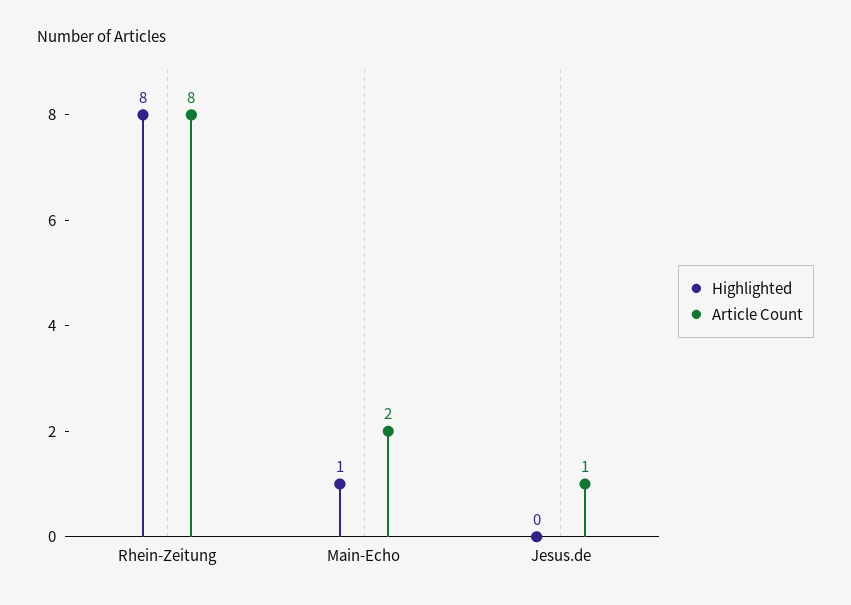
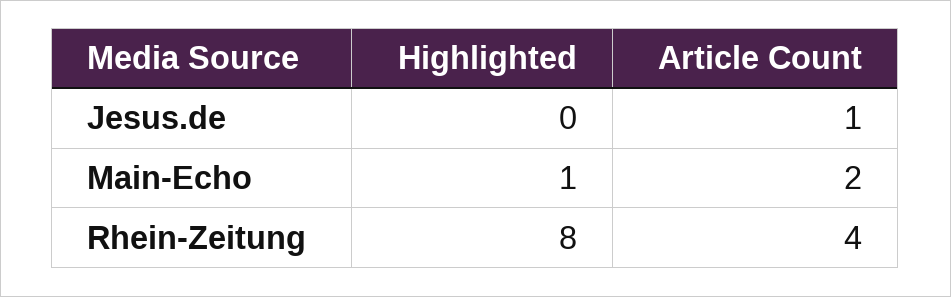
Article Count, Rhein-Zeitung: 8 -> 4

